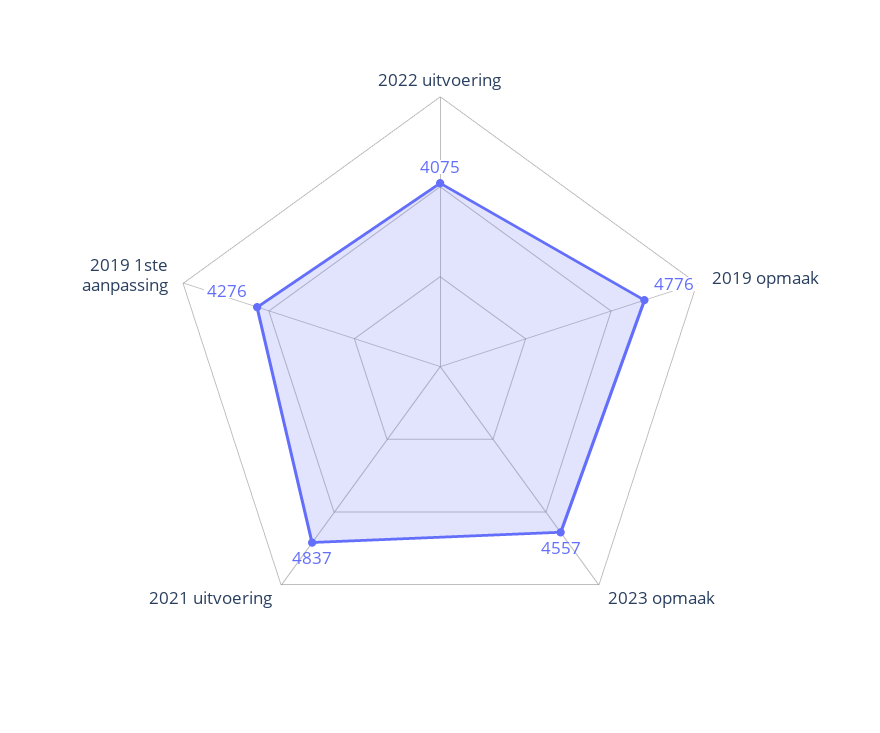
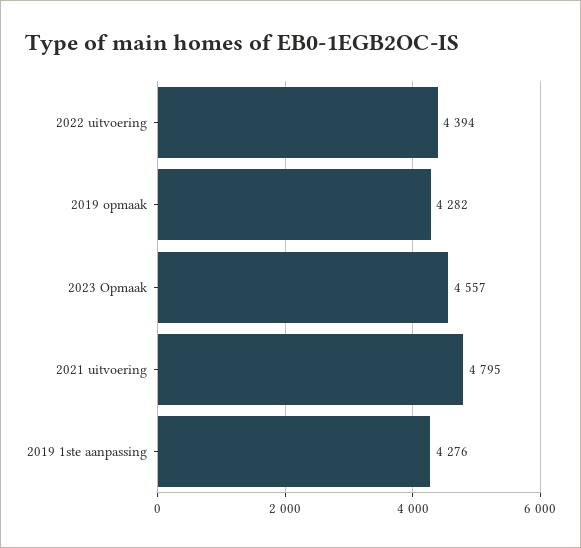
2022 uitvoering: 4075 -> 4394
2019 opmaak: 4776 -> 4282
2021 uitvoering: 4837 -> 4795

